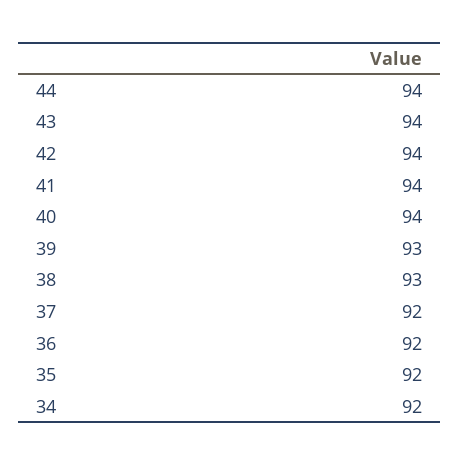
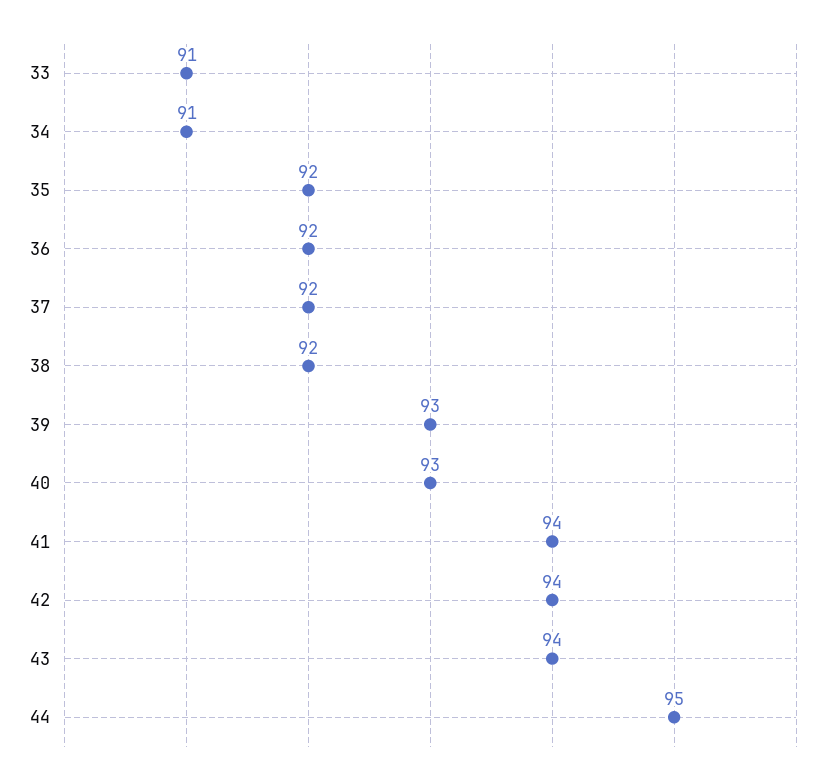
44: 94 -> 95
40: 94 -> 93
38: 93 -> 92
34: 92 -> 91
33: none -> 91

